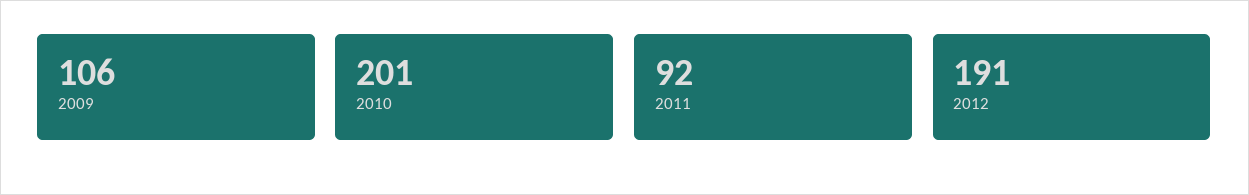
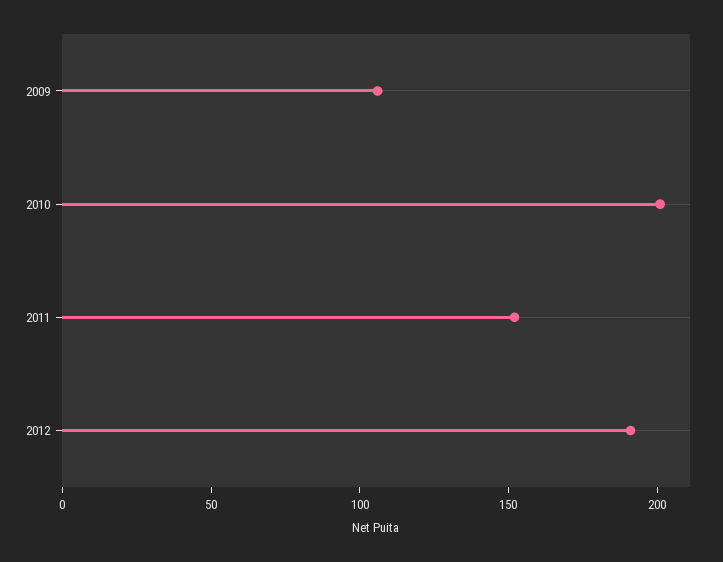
2011: 92 -> 150

